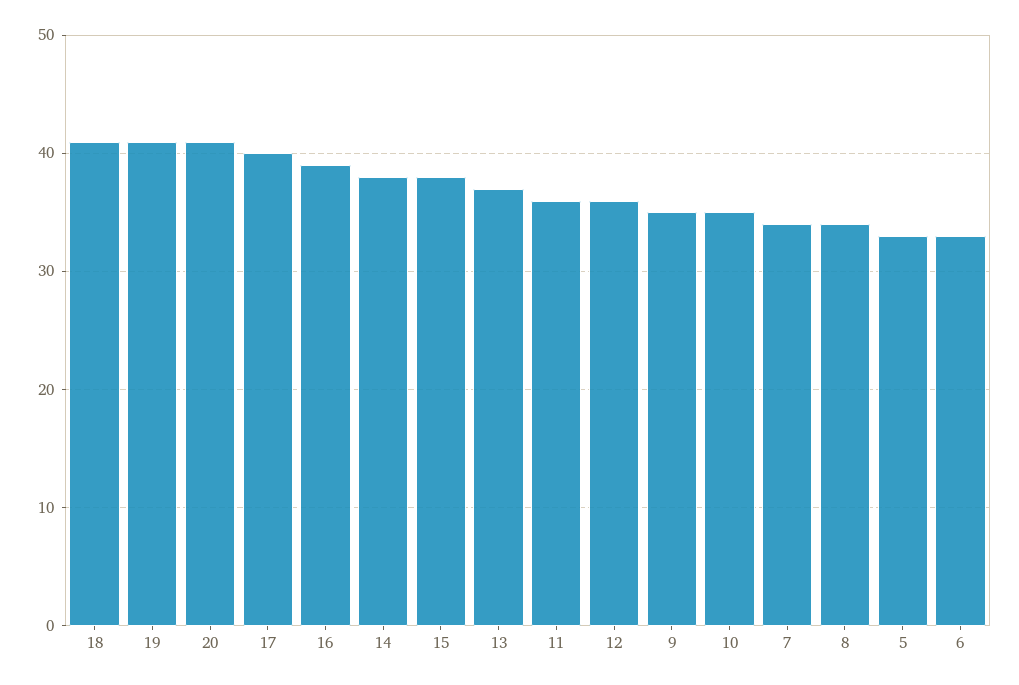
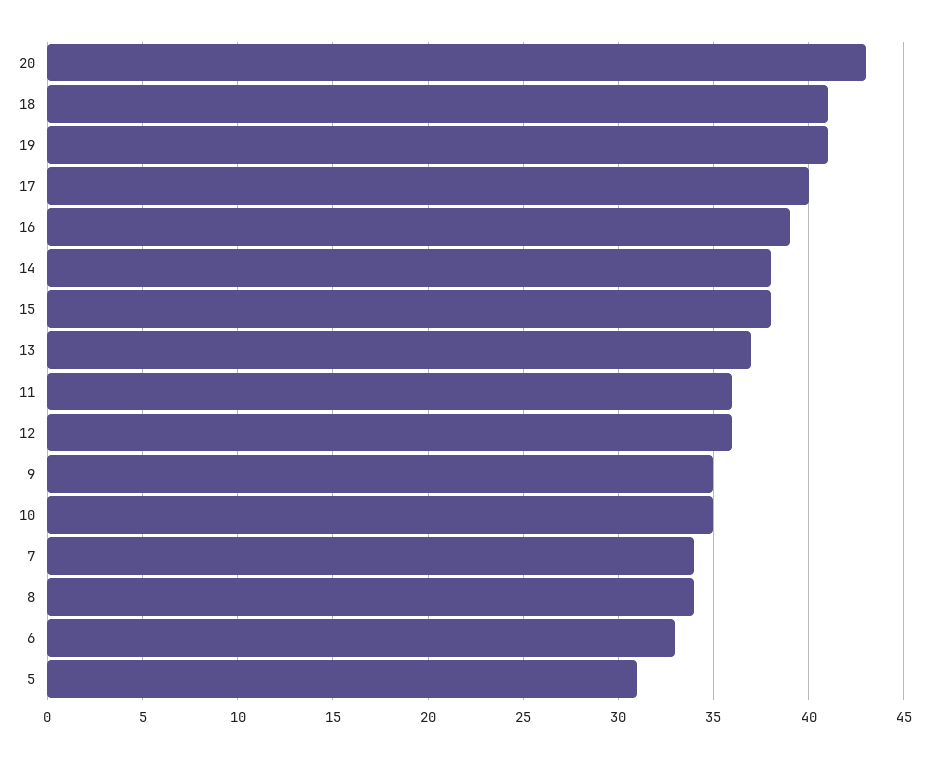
20: 41 -> 43
5: 33 -> 31

